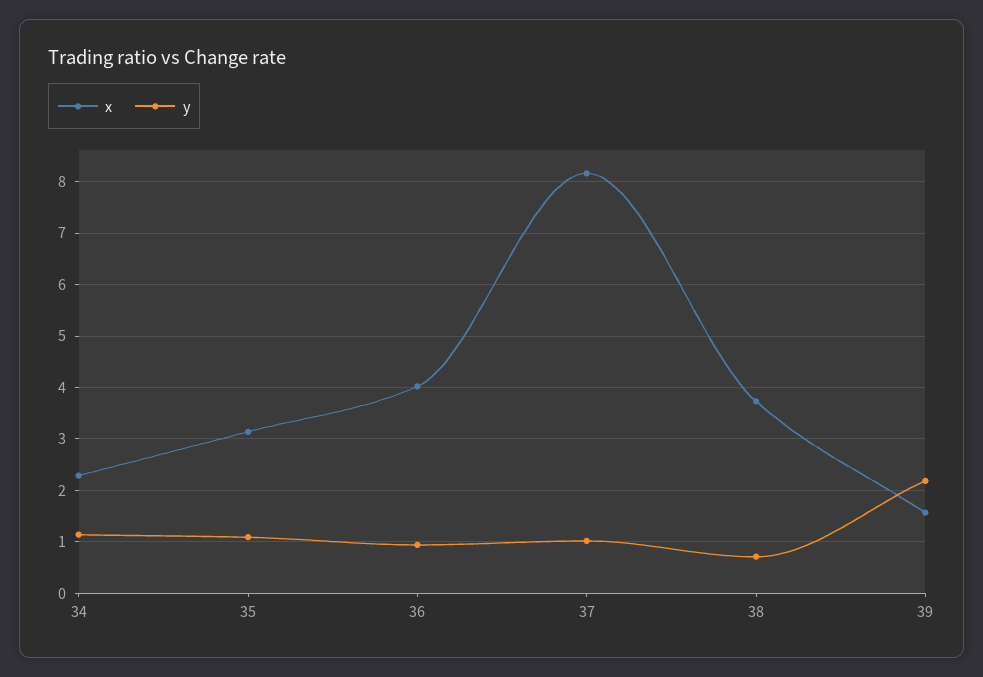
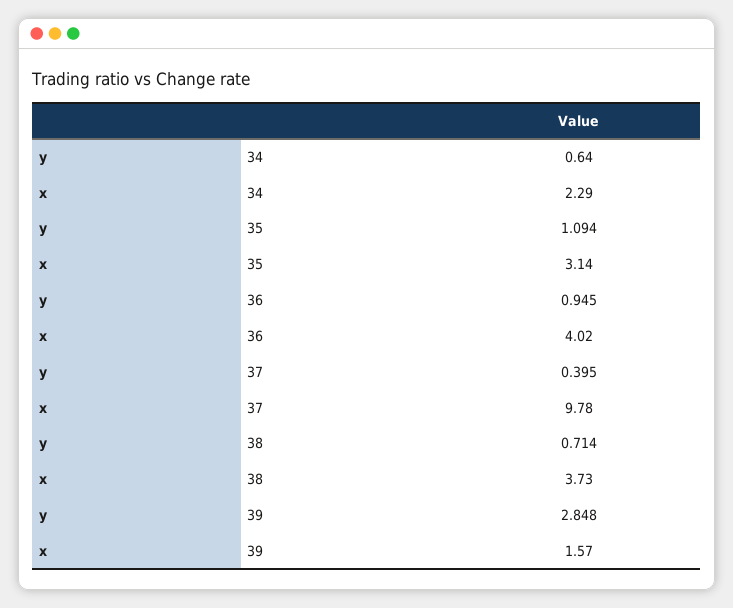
y, 34: 1.2 -> 0.64
x, 37: 8.2 -> 9.78
y, 37: 1 -> 0.395
y, 39: 2.2 -> 2.848

